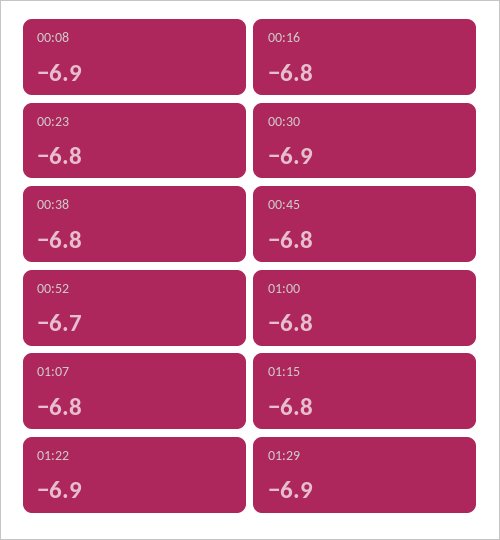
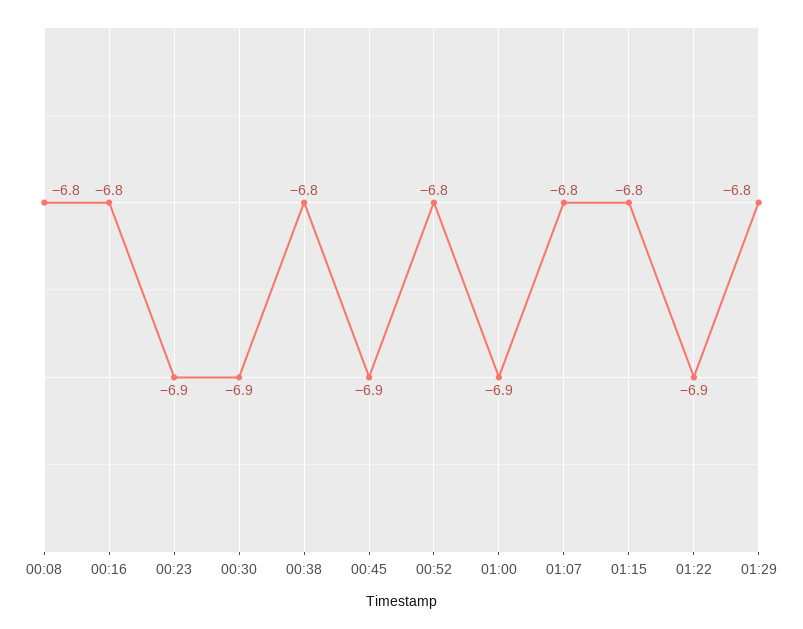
00:08: -6.9 -> -6.8
00:23: -6.8 -> -6.9
00:45: -6.8 -> -6.9
00:52: -6.7 -> -6.8
01:00: -6.8 -> -6.9
01:29: -6.9 -> -6.8

